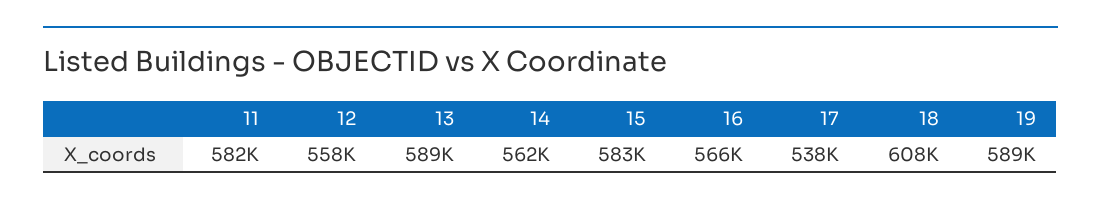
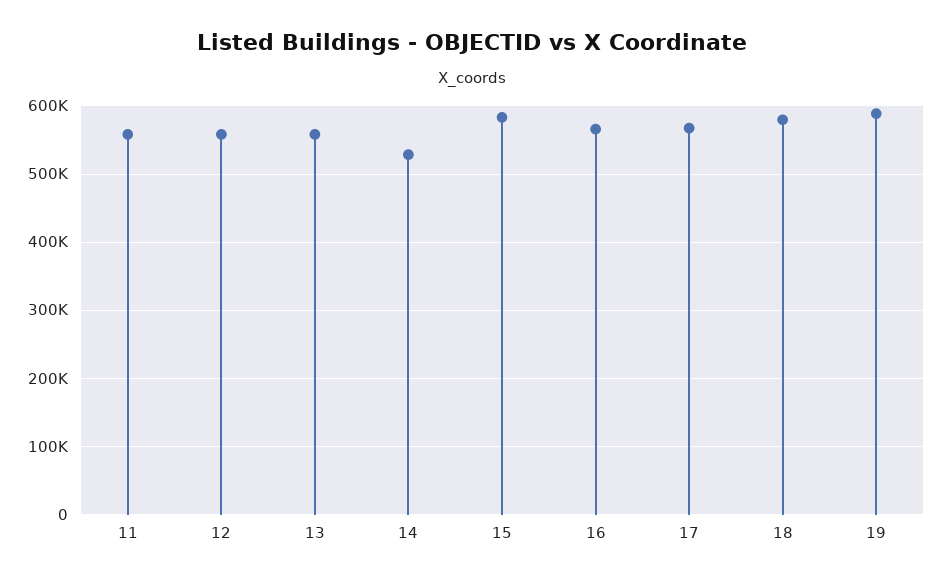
11: 582000 -> 560000
13: 589000 -> 560000
14: 562000 -> 530000
17: 538000 -> 570000
18: 608000 -> 580000

